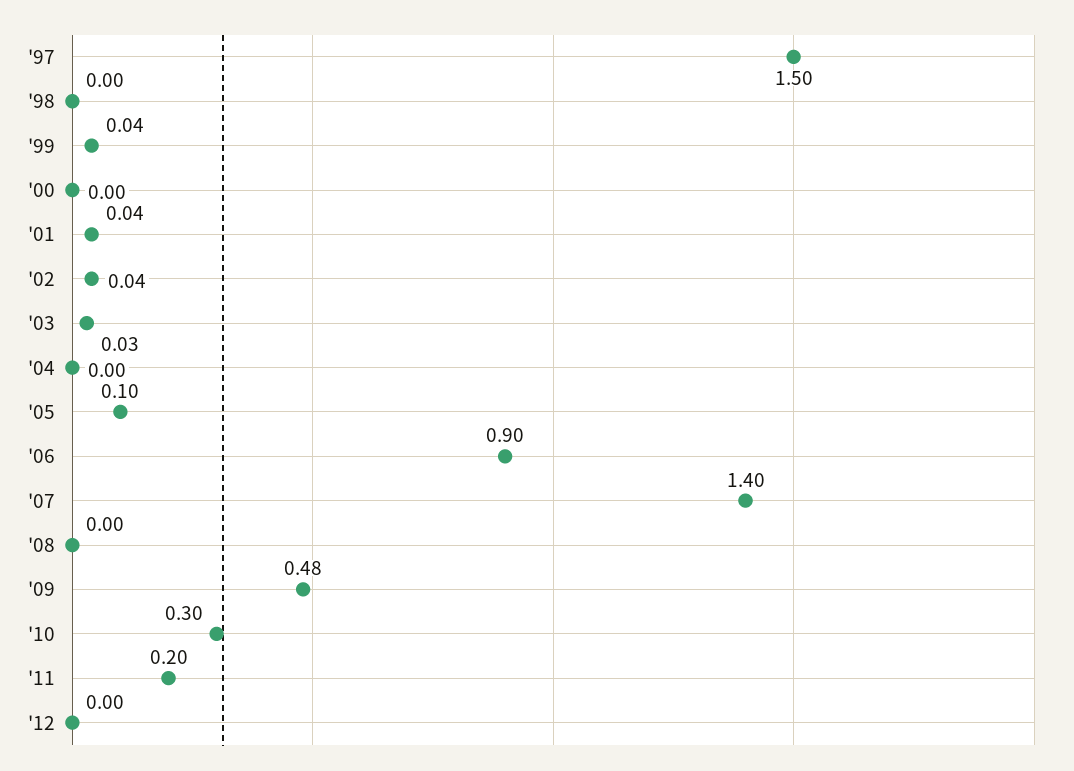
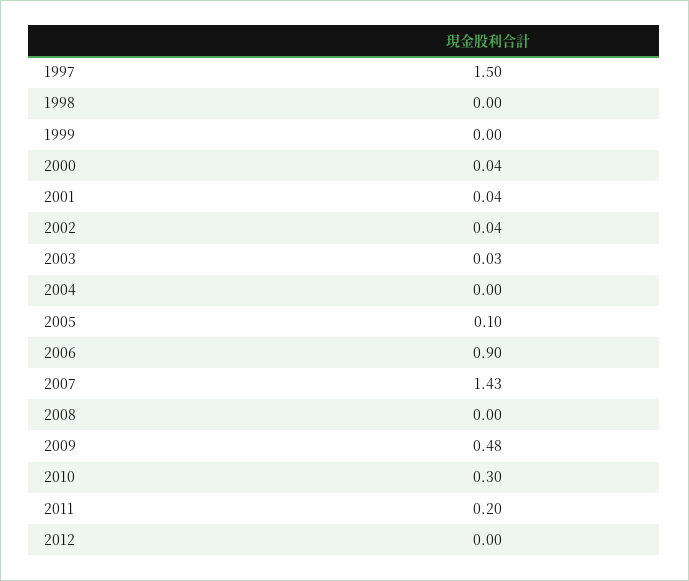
'99: 0.04 -> 0
'00: 0 -> 0.04
'07: 1.4 -> 1.43

